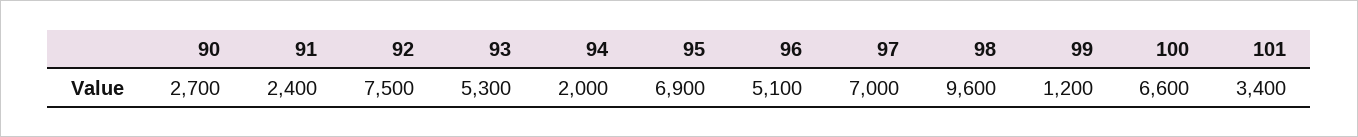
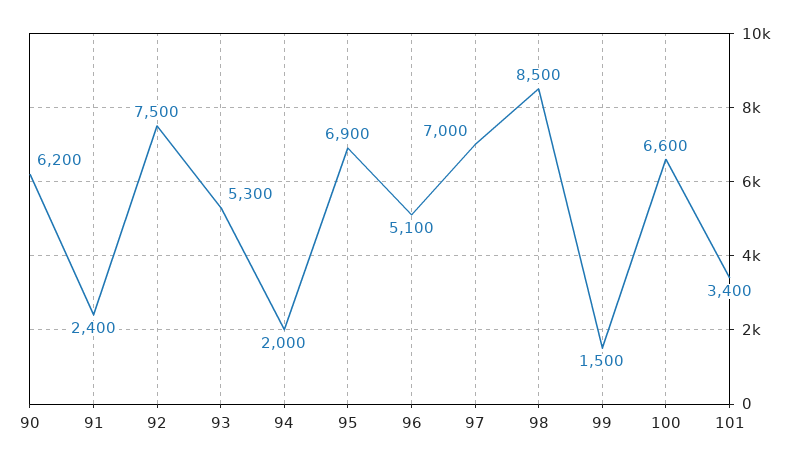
90: 2700 -> 6200
98: 9600 -> 8500
99: 1200 -> 1500

